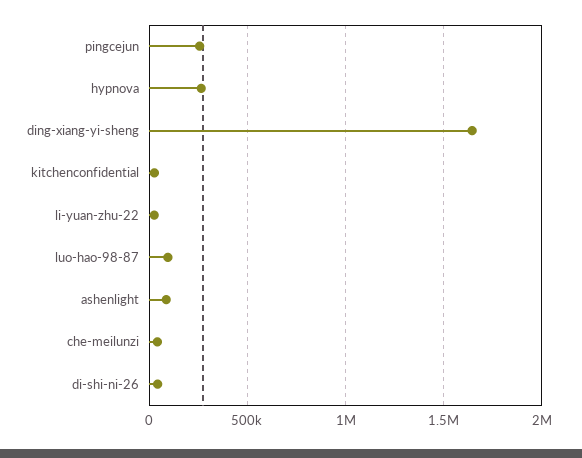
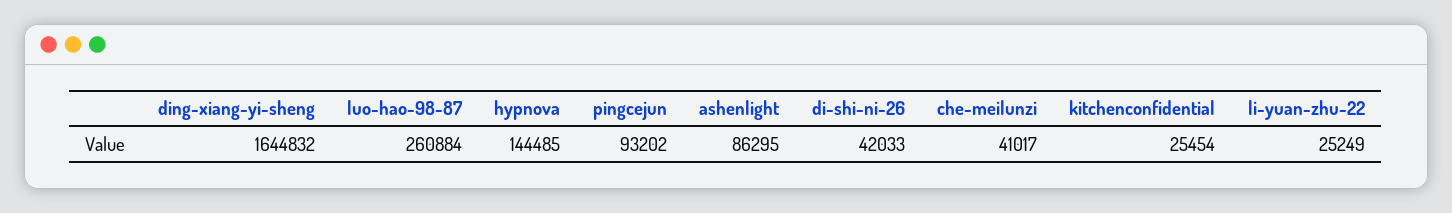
pingcejun: 250000 -> 93202
hypnova: 250000 -> 144485
luo-hao-98-87: 100000 -> 260884

